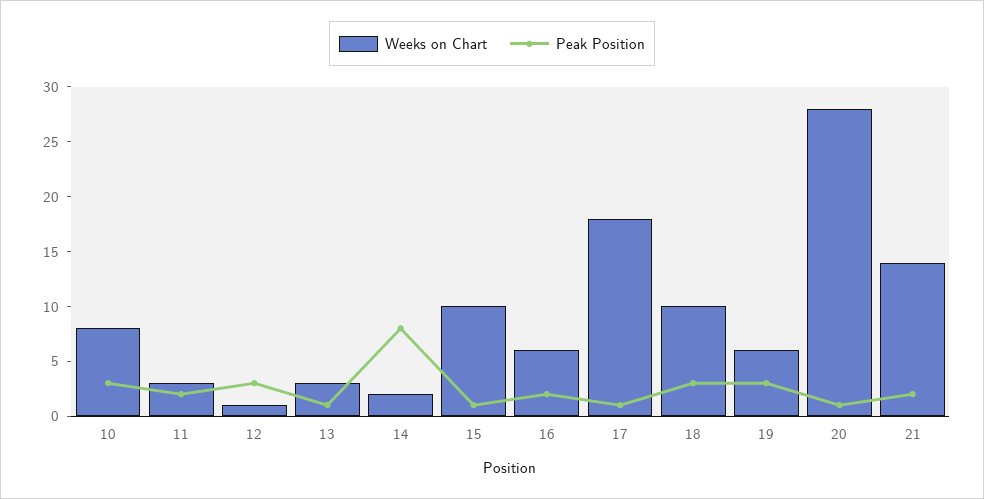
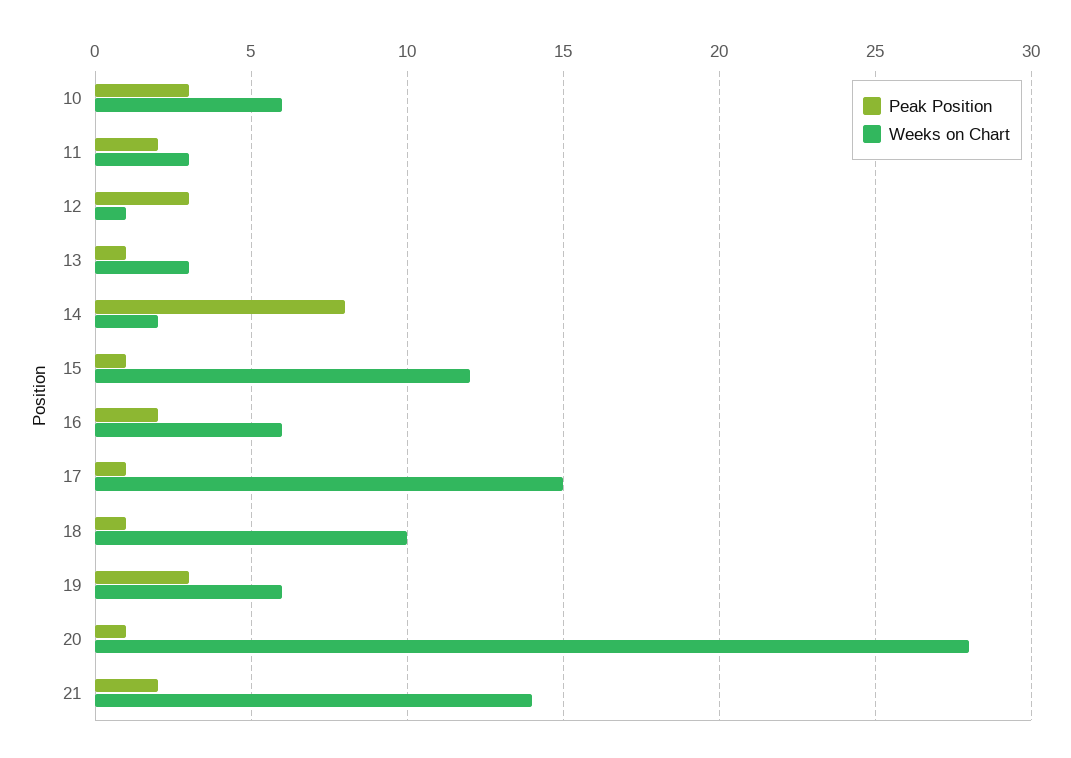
Weeks on Chart, 10: 8 -> 6
Weeks on Chart, 15: 10 -> 12
Weeks on Chart, 17: 18 -> 15
Peak Position, 18: 3 -> 1

